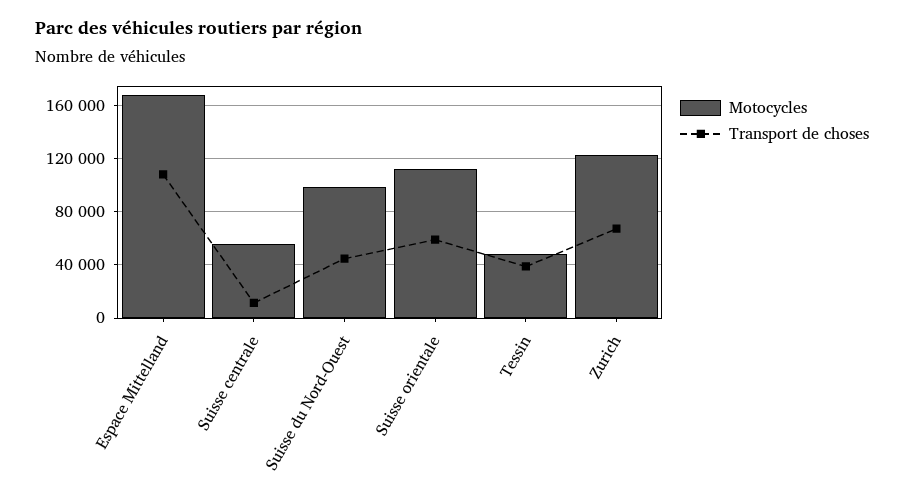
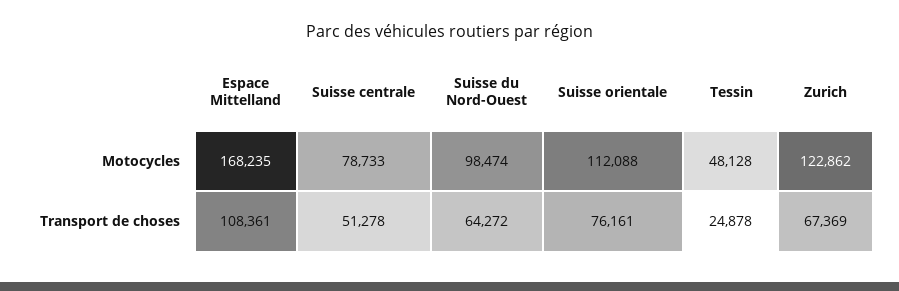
Motocycles, Suisse centrale: 55000 -> 78733
Transport de choses, Suisse centrale: 10000 -> 51278
Transport de choses, Suisse du Nord-Ouest: 45000 -> 64272
Transport de choses, Suisse orientale: 60000 -> 76161
Transport de choses, Tessin: 40000 -> 24878

